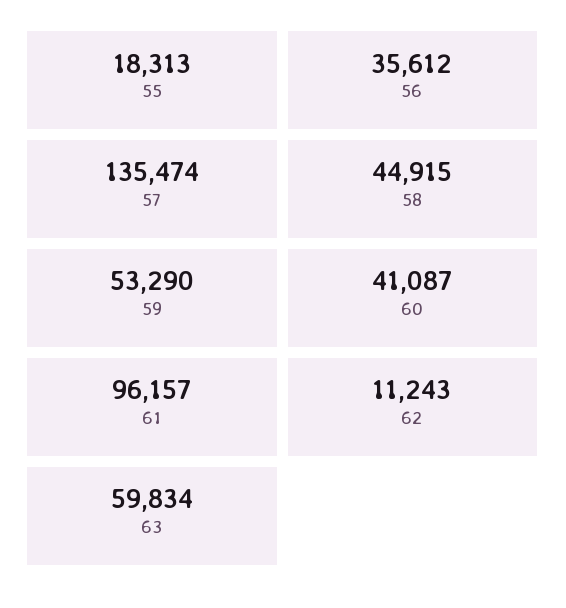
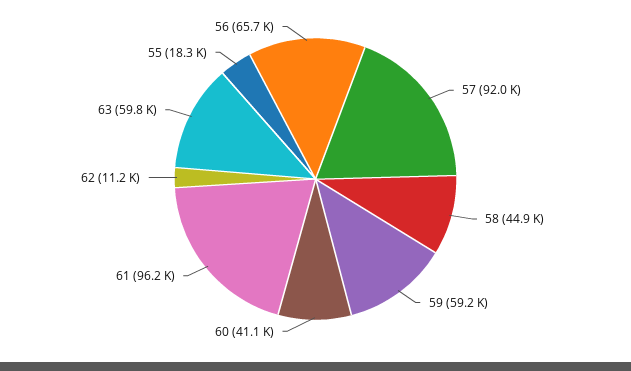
56: 35612 -> 65700
57: 135474 -> 92000
59: 53290 -> 59200

